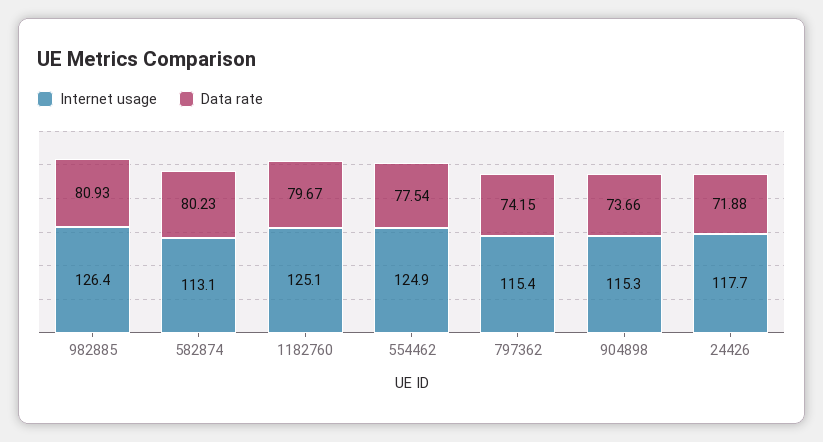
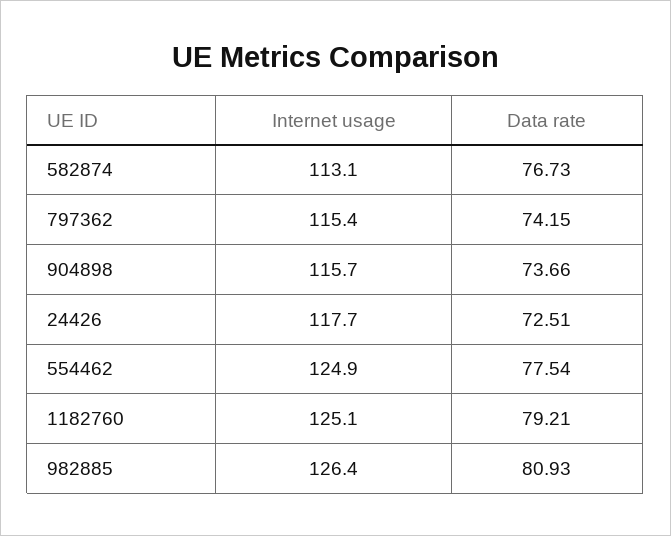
Data rate, 582874: 80.23 -> 76.73
Data rate, 1182760: 79.67 -> 79.21
Internet usage, 904898: 115.3 -> 115.7
Data rate, 24426: 71.88 -> 72.51

